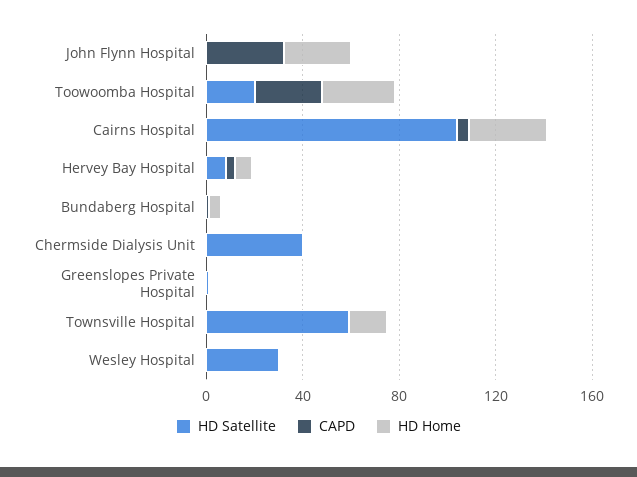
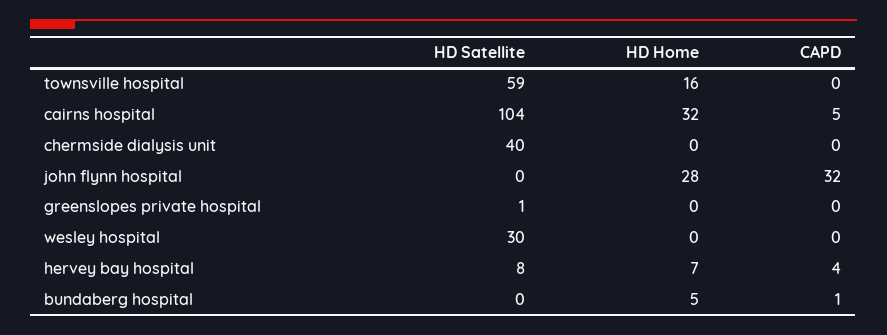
HD Satellite, Toowoomba Hospital: 20 -> none
CAPD, Toowoomba Hospital: 30 -> none
HD Home, Toowoomba Hospital: 30 -> none

